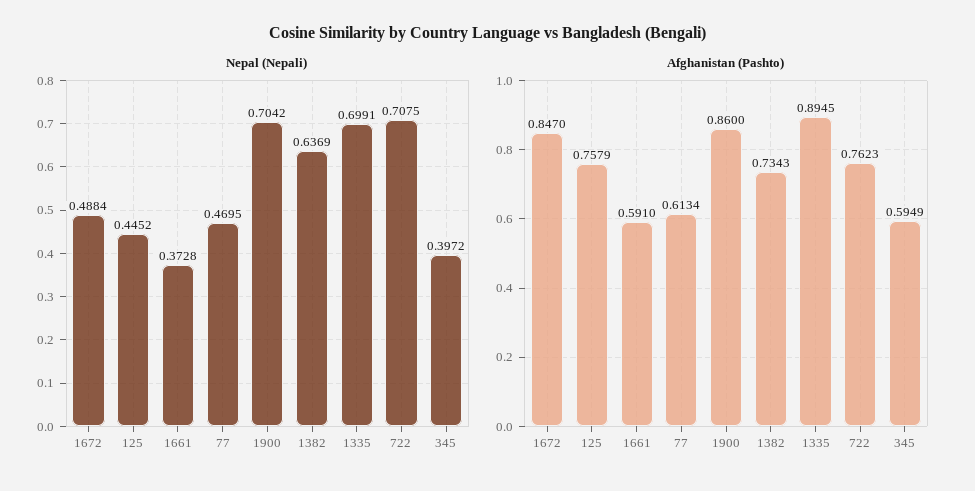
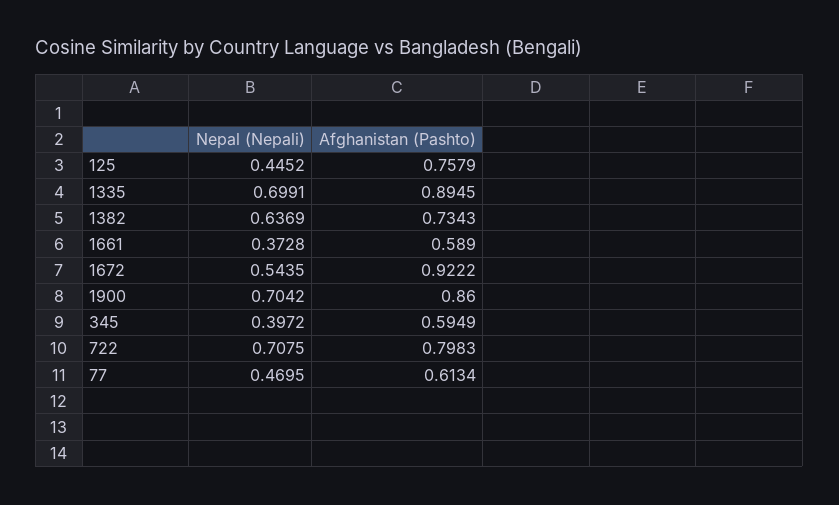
Nepal (Nepali), 1672: 0.4884 -> 0.5435
Afghanistan (Pashto), 1672: 0.847 -> 0.9222
Afghanistan (Pashto), 1661: 0.591 -> 0.589
Afghanistan (Pashto), 722: 0.7623 -> 0.7983

